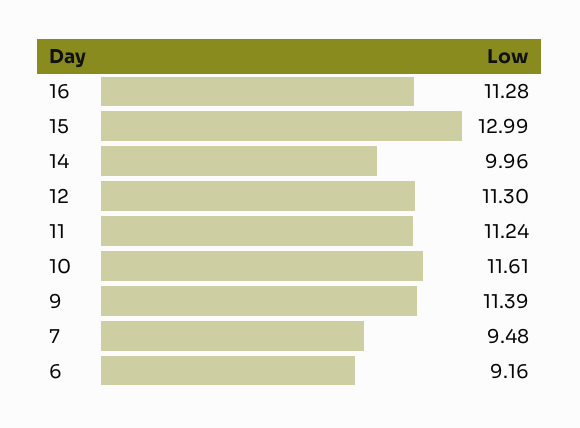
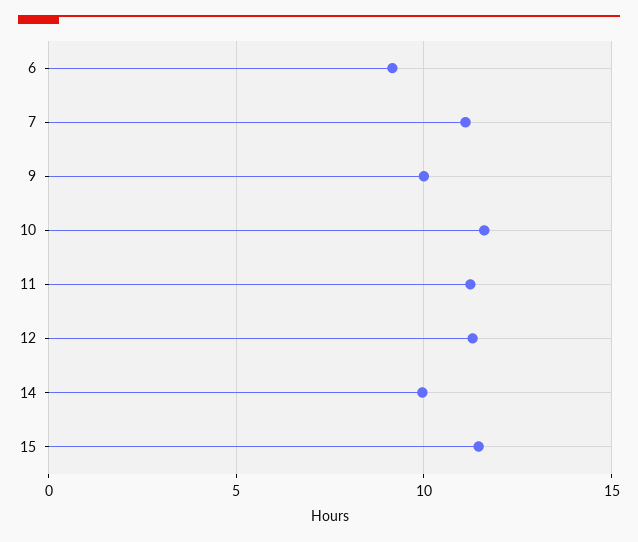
16: 11.28 -> none
15: 12.99 -> 11.5
9: 11.39 -> 10
7: 9.48 -> 11

